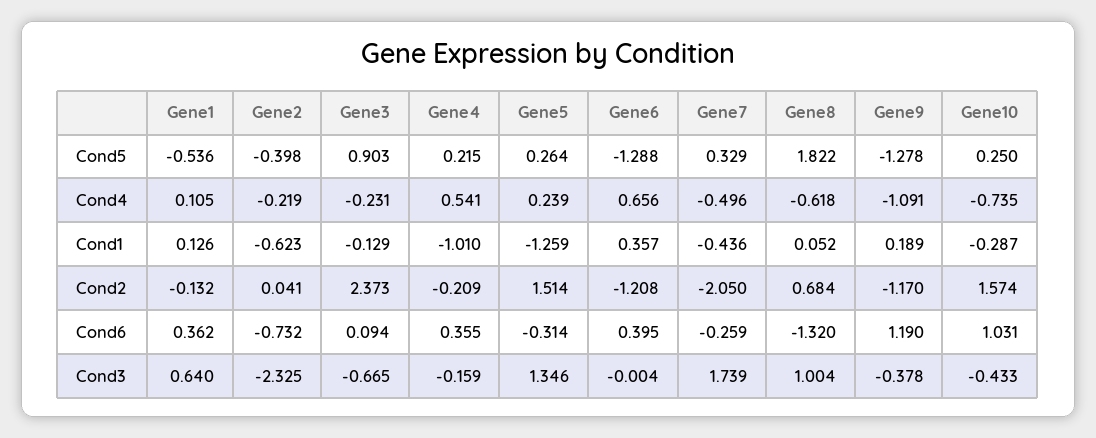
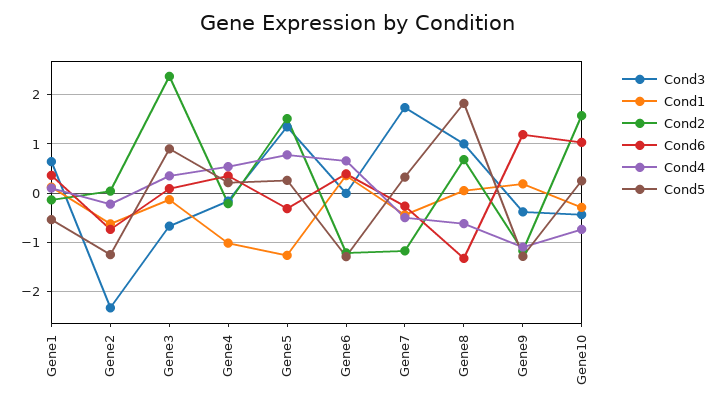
Cond5, Gene2: -0.398 -> -1.2
Cond4, Gene3: -0.231 -> 0.4
Cond4, Gene5: 0.239 -> 0.8
Cond2, Gene7: -2.05 -> -1.2

